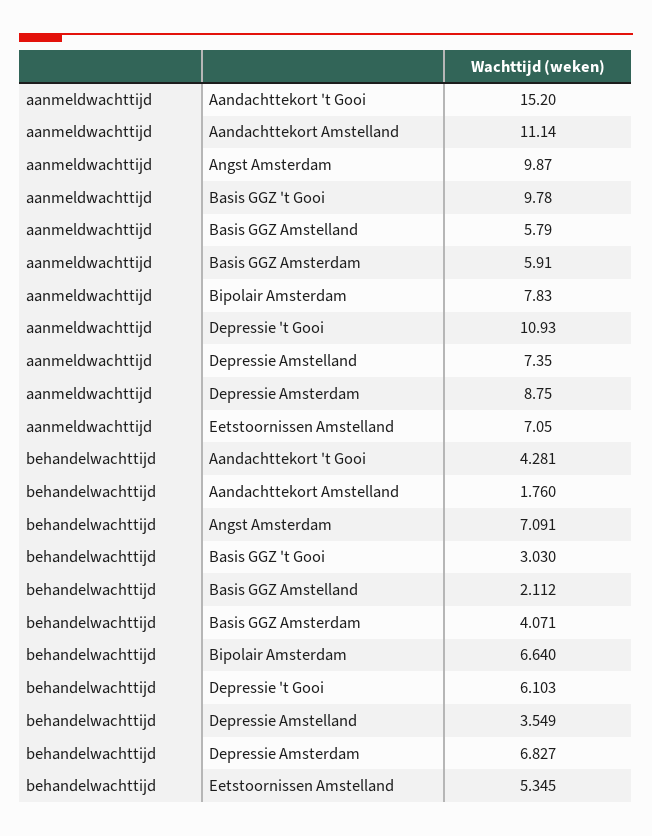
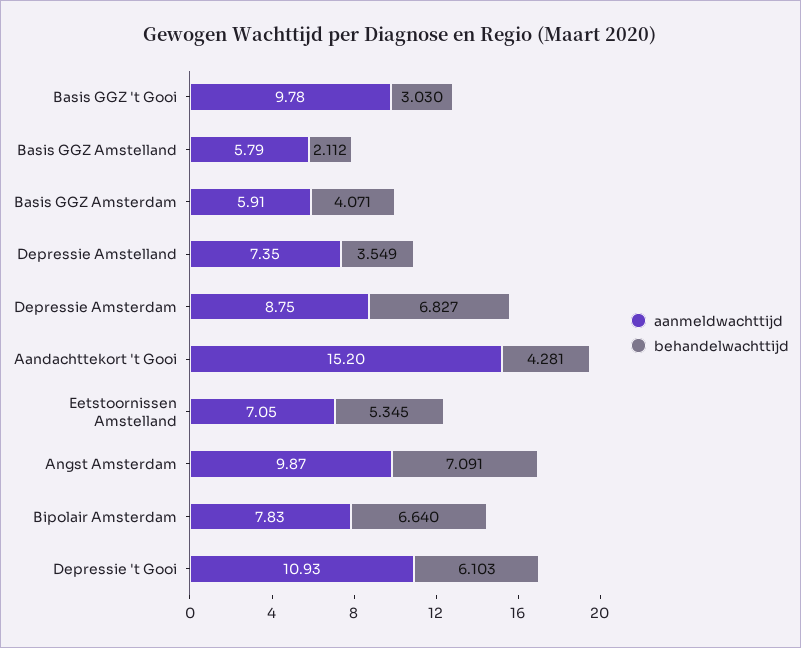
aanmeldwachttijd, Aandachttekort Amstelland: 11.14 -> none
behandelwachttijd, Aandachttekort Amstelland: 1.76 -> none

